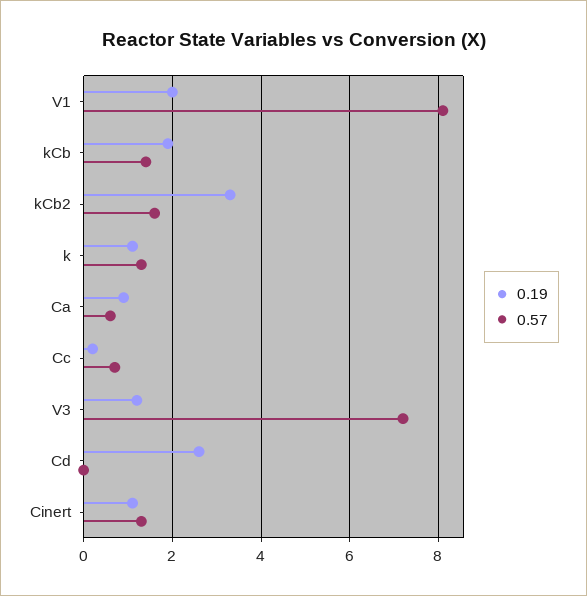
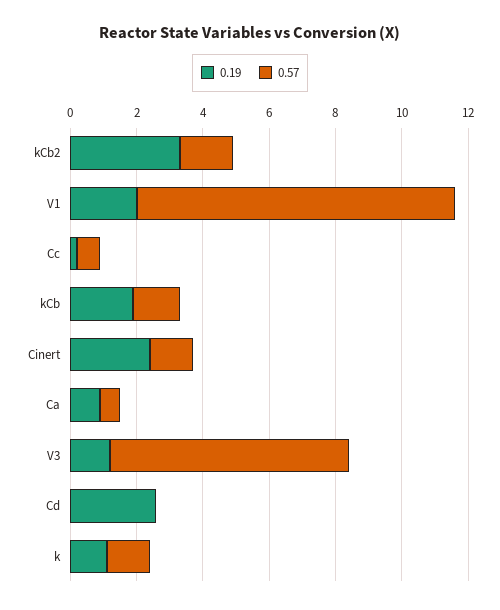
0.57, V1: 8 -> 9.5
0.19, Cinert: 1 -> 2.5

